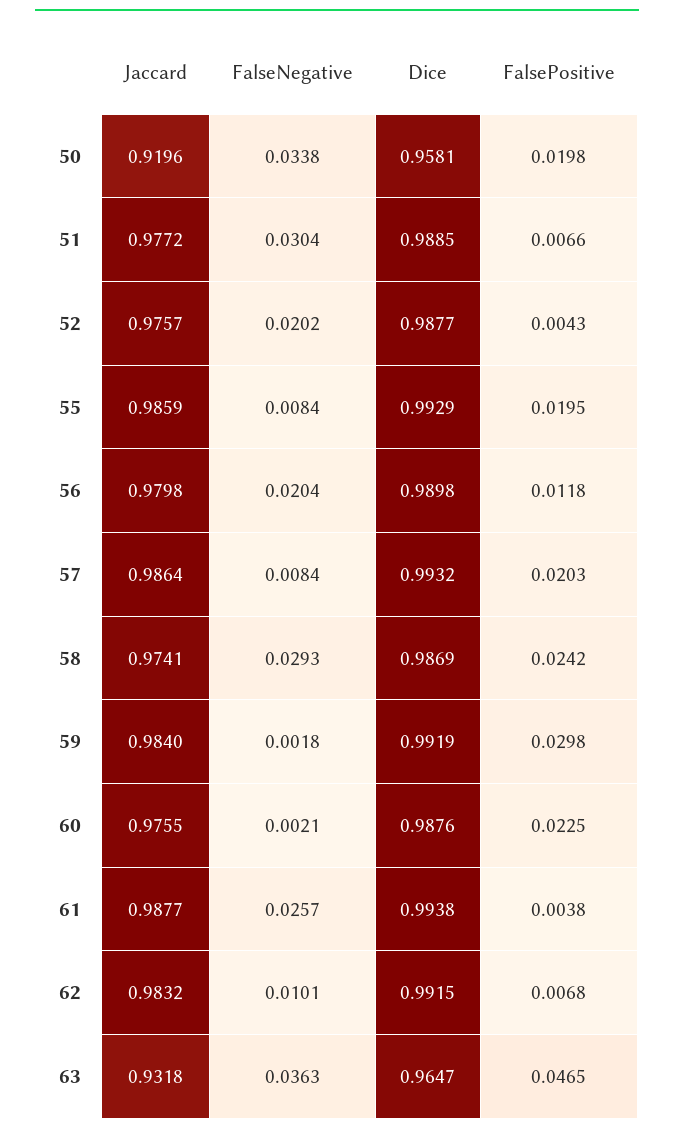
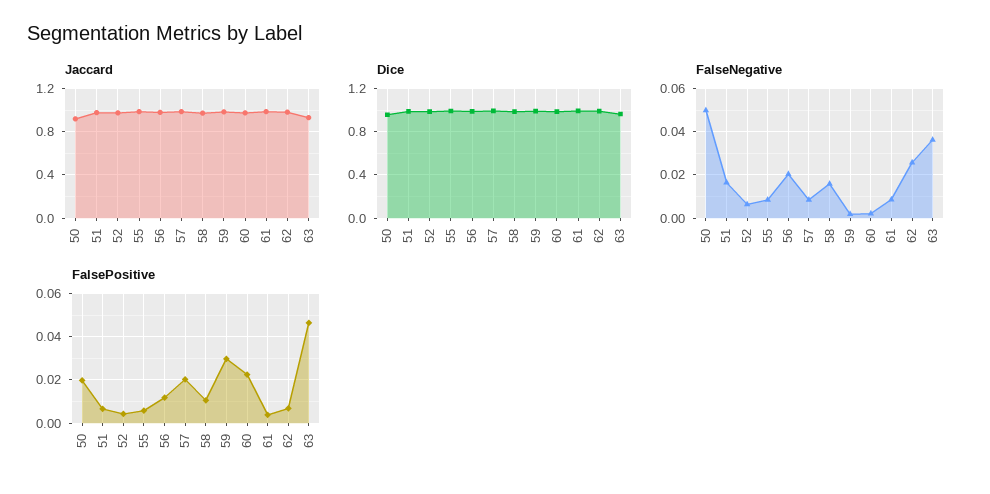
FalseNegative, 50: 0.0338 -> 0.05
FalseNegative, 51: 0.0304 -> 0.015
FalseNegative, 52: 0.0202 -> 0.005
FalsePositive, 55: 0.0195 -> 0.005
FalseNegative, 58: 0.0293 -> 0.015
FalsePositive, 58: 0.0242 -> 0.01
FalseNegative, 61: 0.0257 -> 0.01
FalseNegative, 62: 0.0101 -> 0.025

